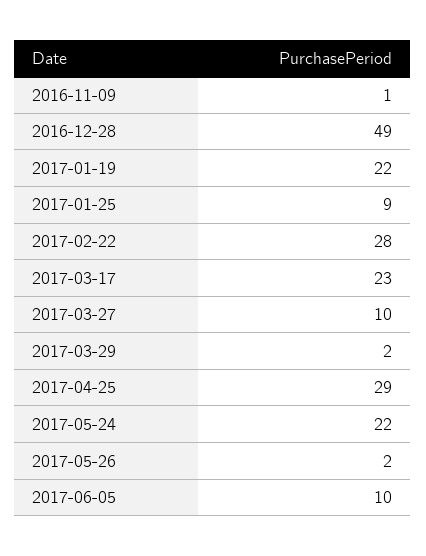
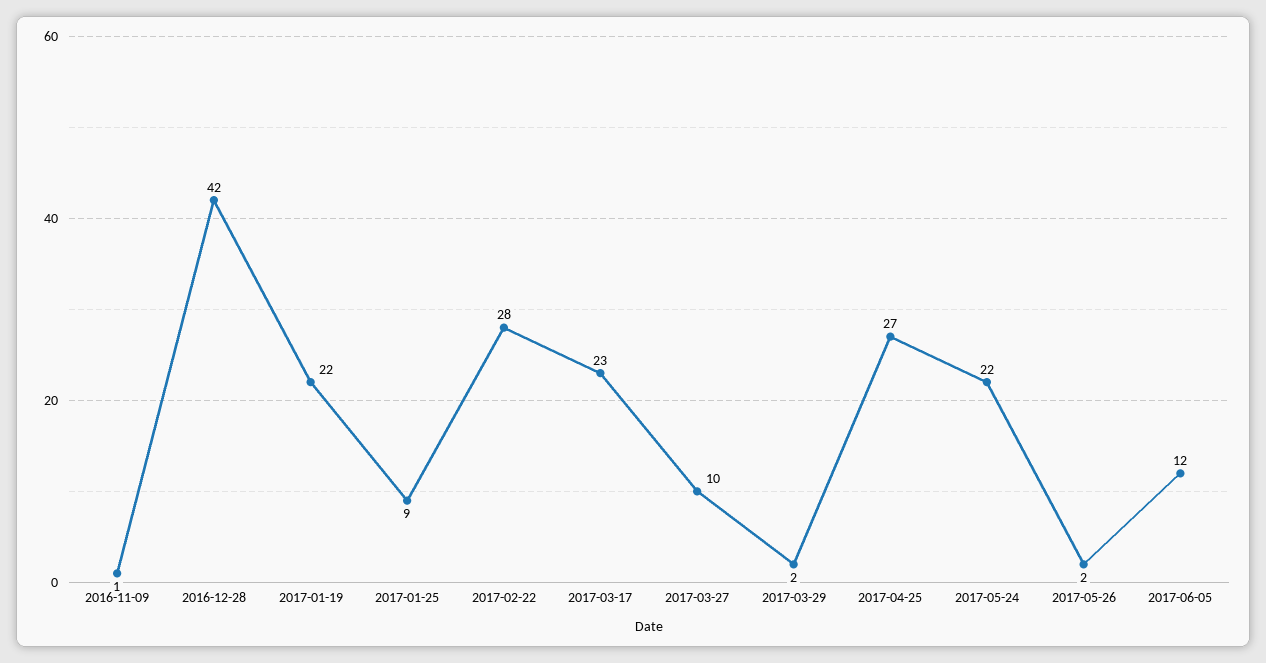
2016-12-28: 49 -> 42
2017-04-25: 29 -> 27
2017-06-05: 10 -> 12

